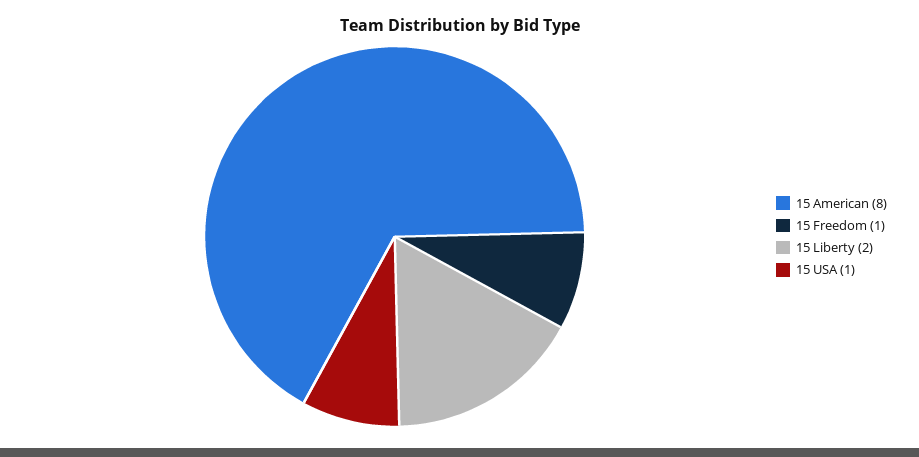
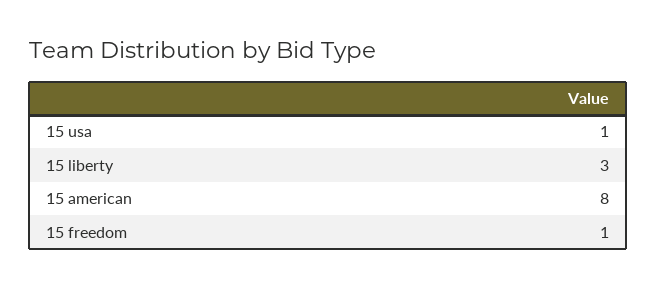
15 Liberty: 2 -> 3

